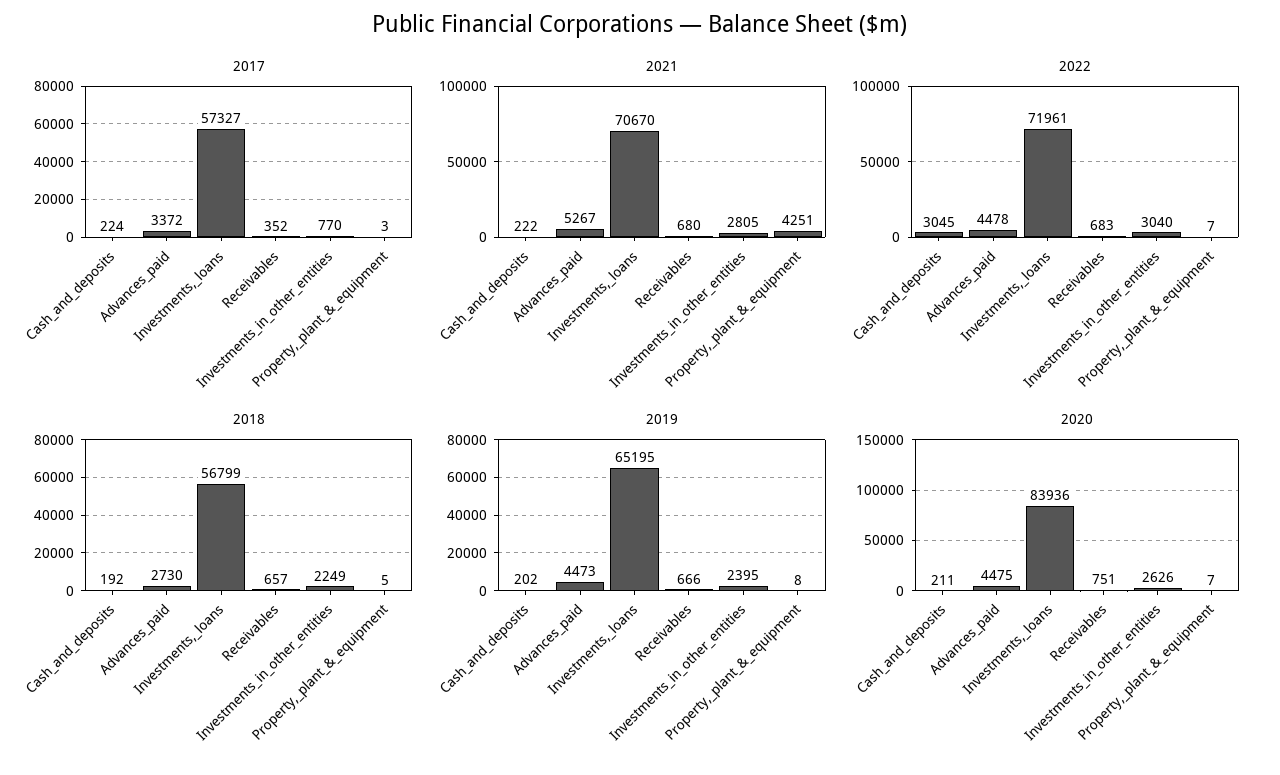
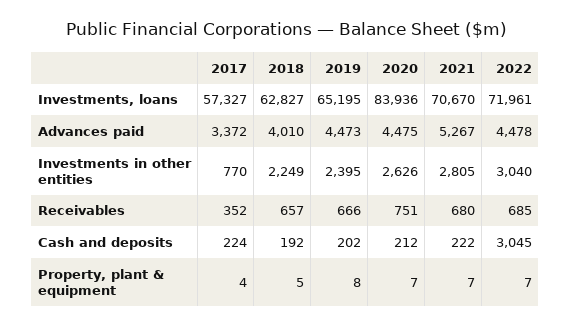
2017, Property,_plant_&_equipment: 3 -> 4
2021, Property,_plant_&_equipment: 4251 -> 7
2022, Receivables: 683 -> 685
2018, Advances_paid: 2730 -> 4010
2018, Investments,_loans: 56799 -> 62827
2020, Cash_and_deposits: 211 -> 212

